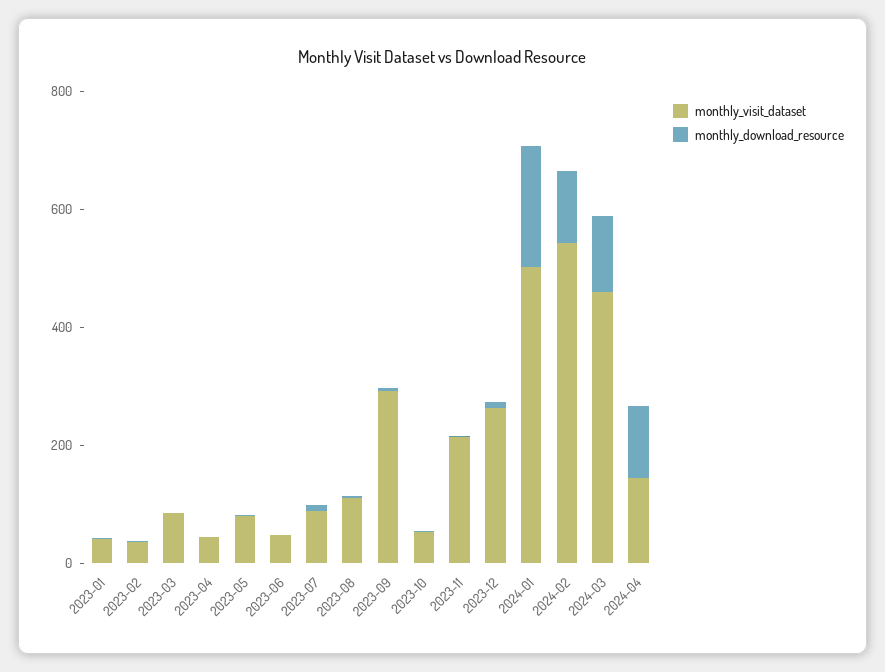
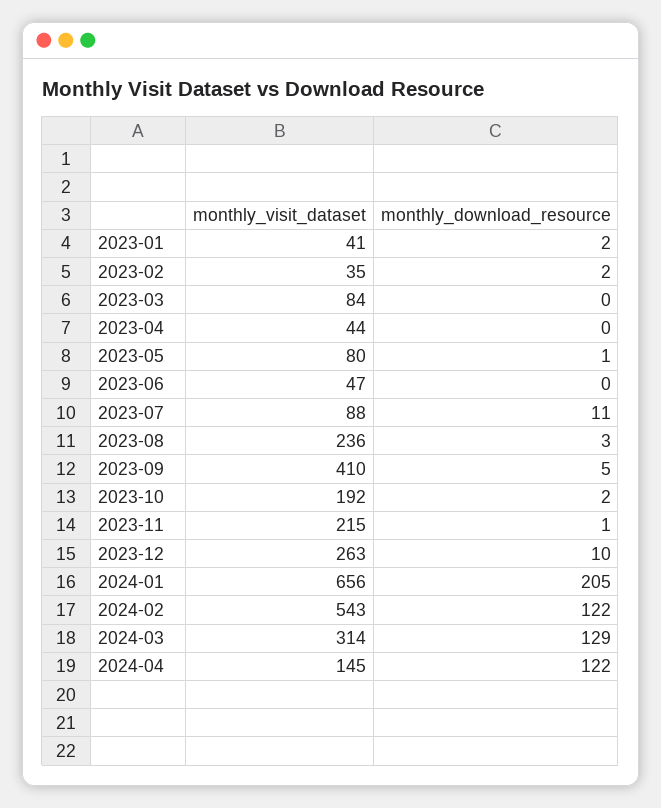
monthly_visit_dataset, 2023-08: 100 -> 236
monthly_visit_dataset, 2023-09: 300 -> 410
monthly_visit_dataset, 2023-10: 50 -> 192
monthly_visit_dataset, 2024-01: 500 -> 656
monthly_visit_dataset, 2024-03: 450 -> 314

